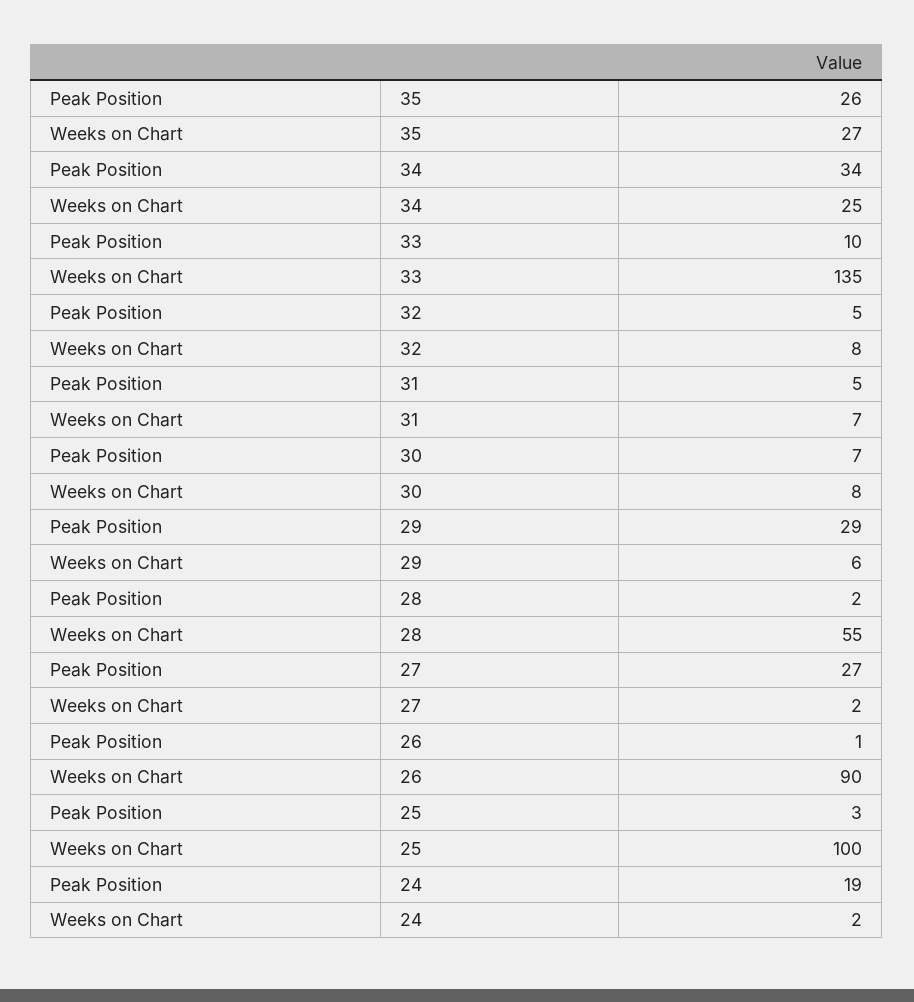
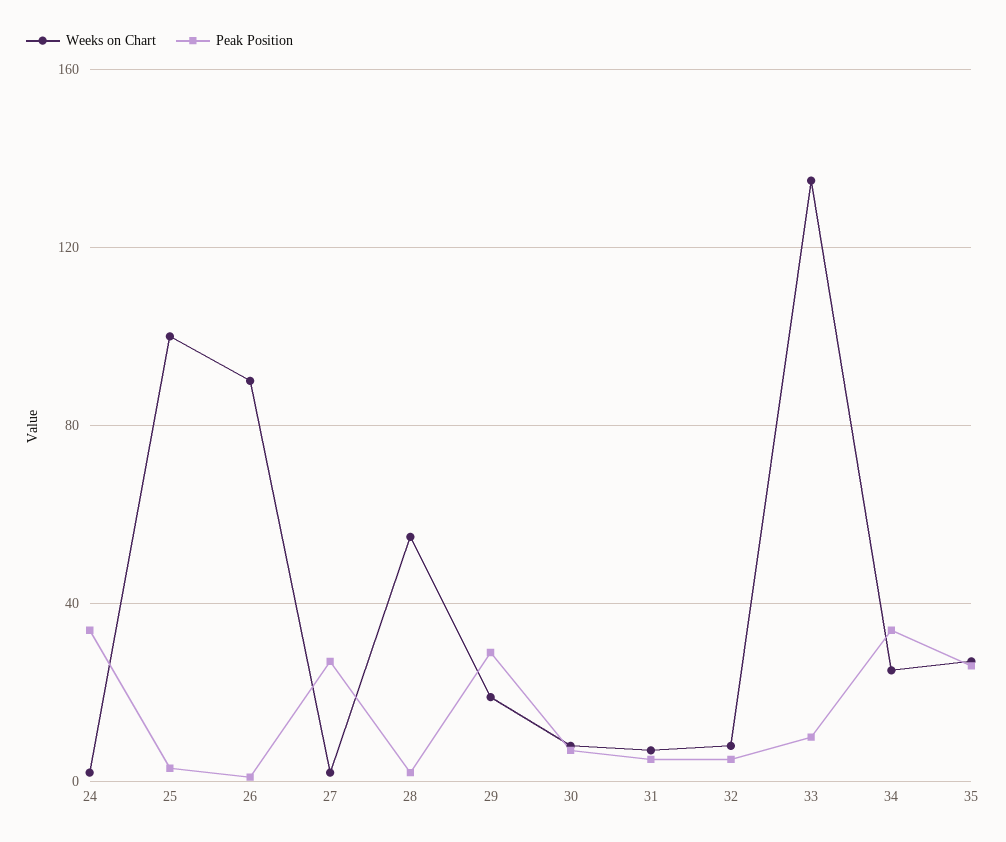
Weeks on Chart, 29: 6 -> 20
Peak Position, 24: 19 -> 35

